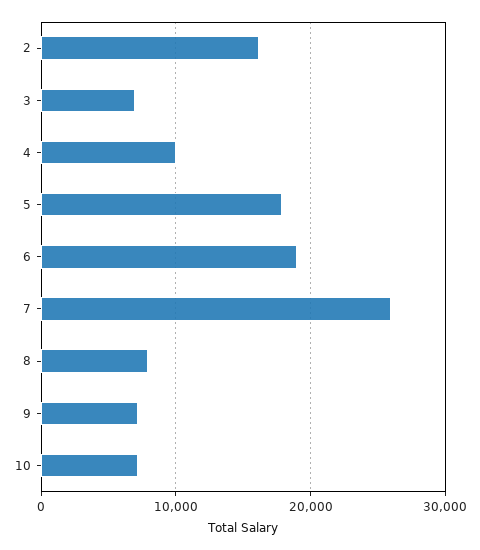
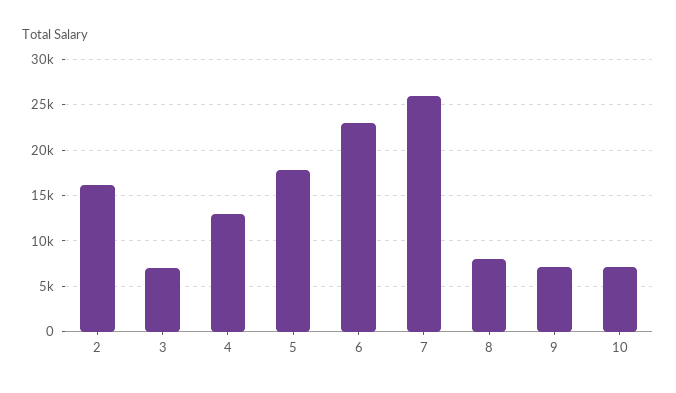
4: 10000 -> 13000
6: 19000 -> 23000

